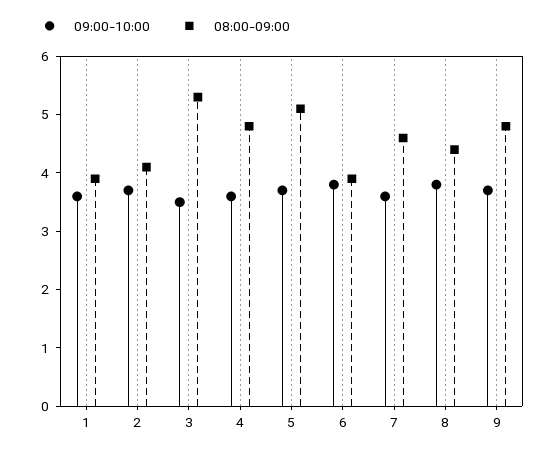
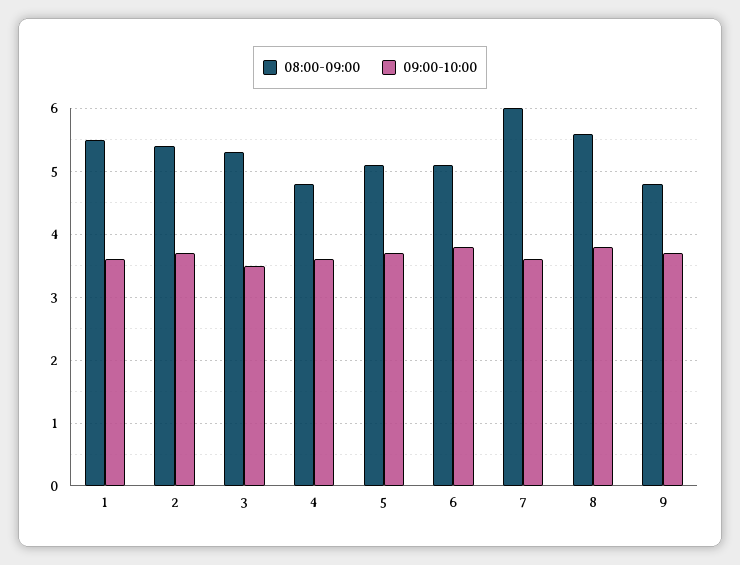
08:00-09:00, 1: 4 -> 5.5
08:00-09:00, 2: 4 -> 5.4
08:00-09:00, 6: 4 -> 5.1
08:00-09:00, 7: 4.5 -> 6
08:00-09:00, 8: 4.5 -> 5.6

